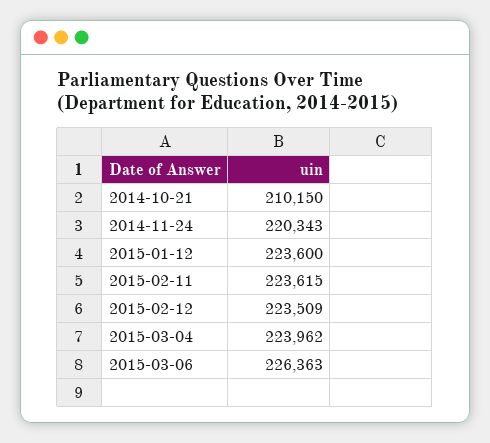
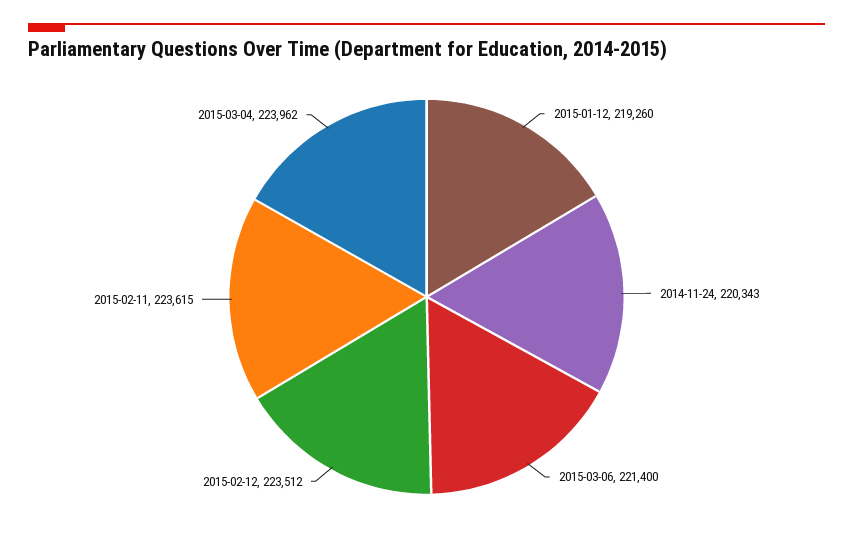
2014-10-21: 210150 -> none
2015-01-12: 223600 -> 219260
2015-02-12: 223509 -> 223512
2015-03-06: 226363 -> 221400

